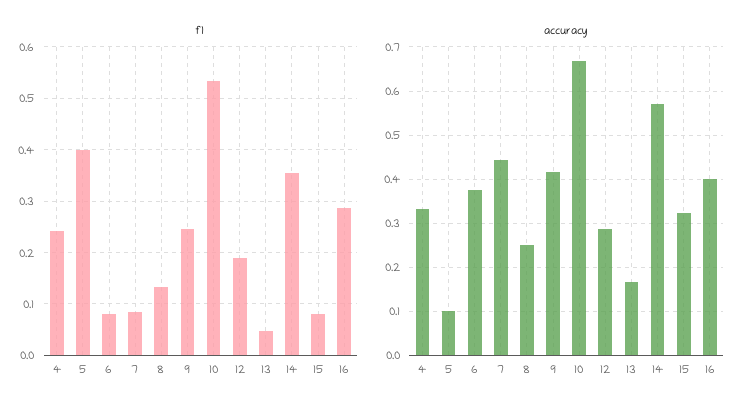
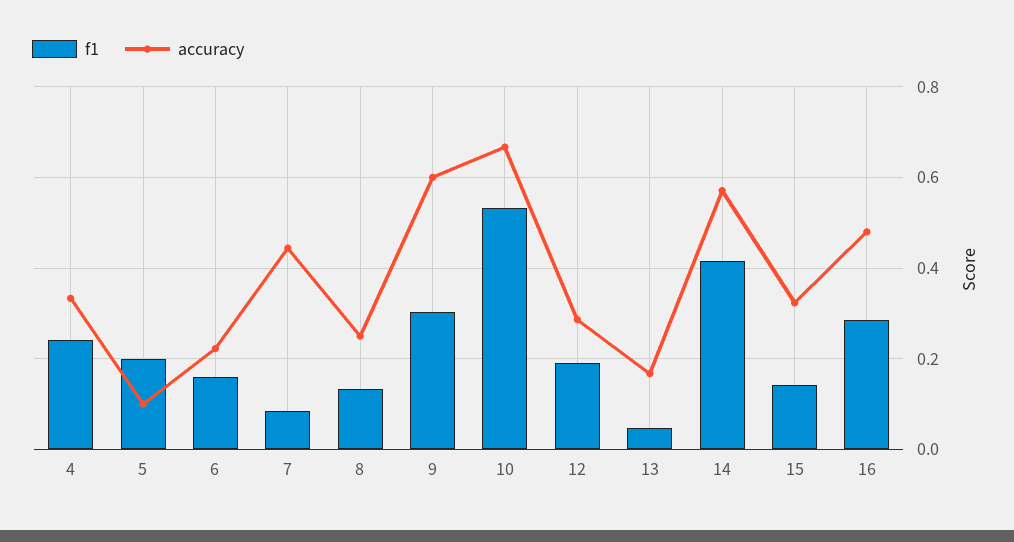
f1, 5: 0.4 -> 0.2
f1, 6: 0.08 -> 0.16
f1, 9: 0.24 -> 0.3
f1, 14: 0.36 -> 0.42
f1, 15: 0.08 -> 0.14
accuracy, 6: 0.38 -> 0.22
accuracy, 9: 0.42 -> 0.6
accuracy, 16: 0.4 -> 0.48

